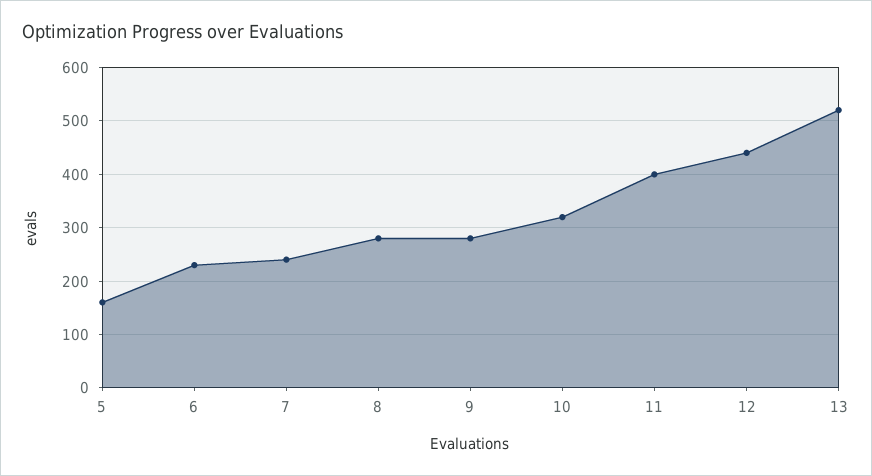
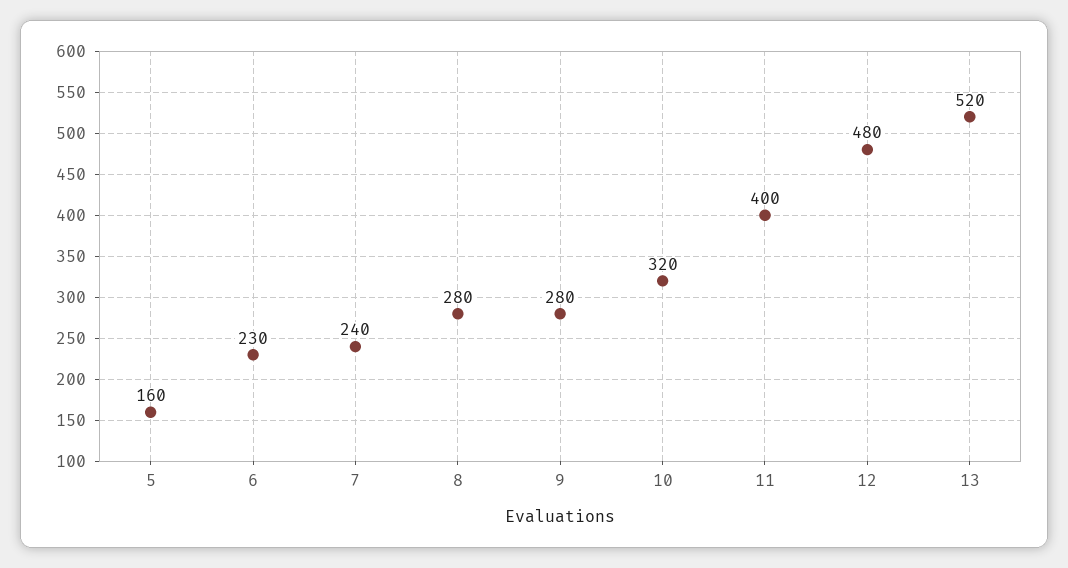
12: 440 -> 480

